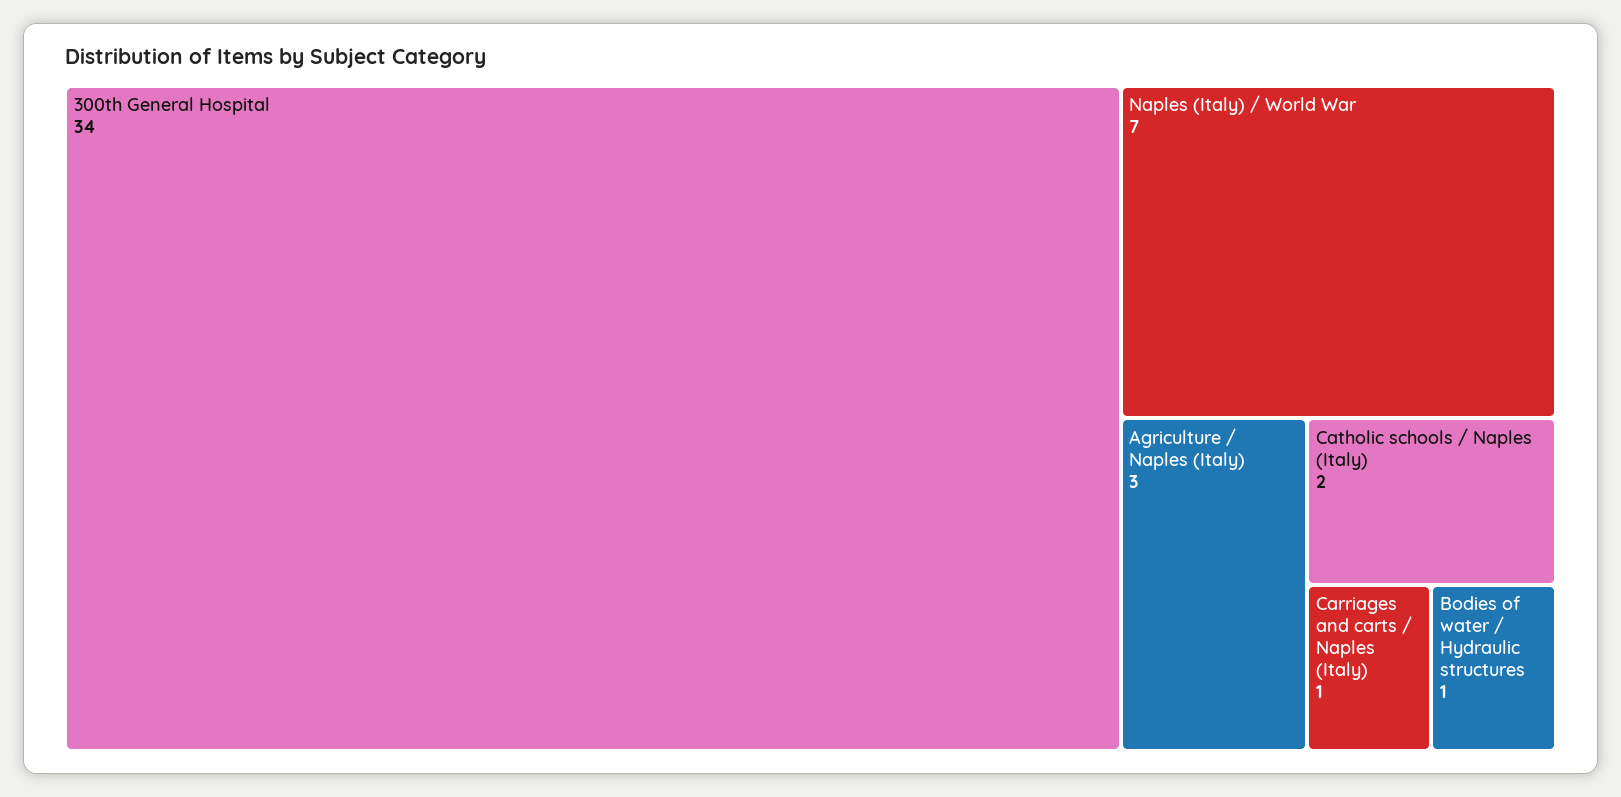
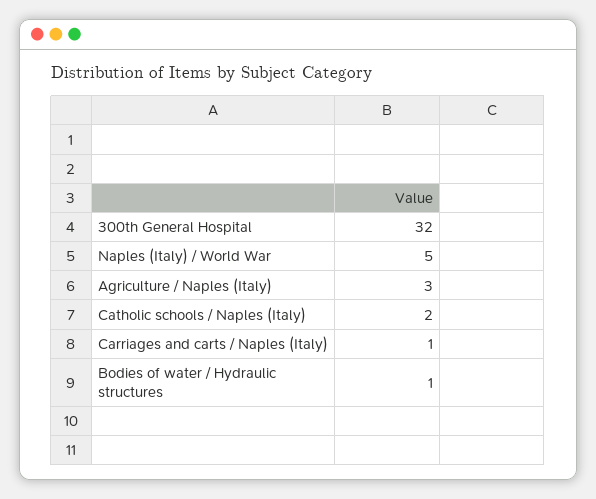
300th General Hospital: 34 -> 32
Naples (Italy) / World War: 7 -> 5

